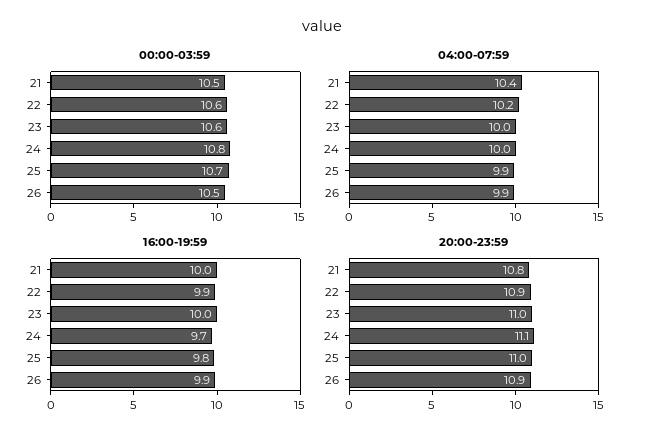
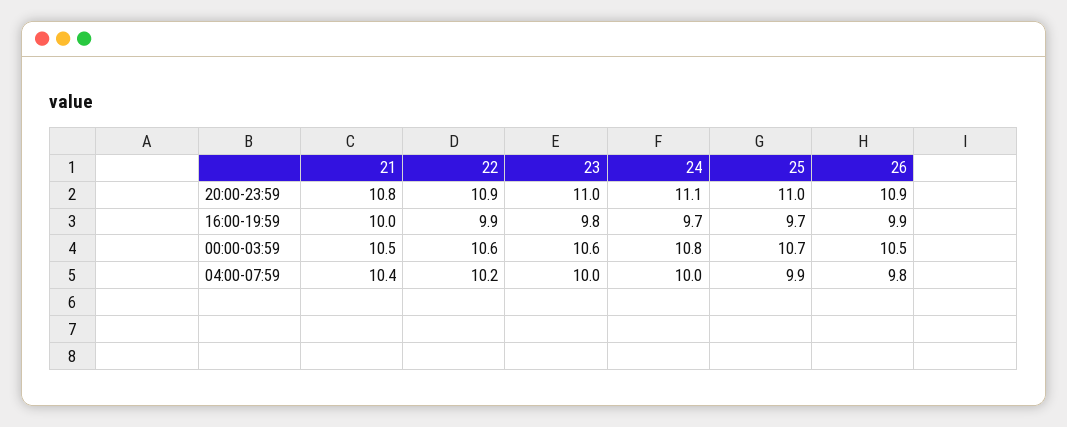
04:00-07:59, 26: 9.9 -> 9.8
16:00-19:59, 23: 10 -> 9.8
16:00-19:59, 25: 9.8 -> 9.7

